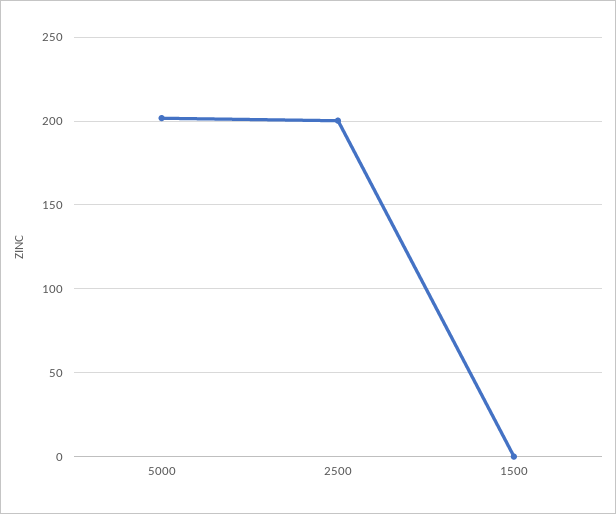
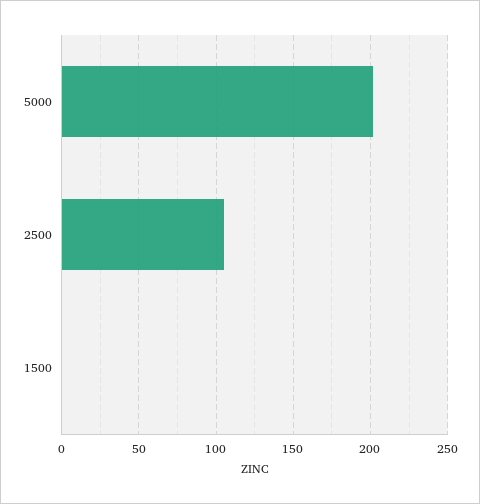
2500: 200 -> 105

